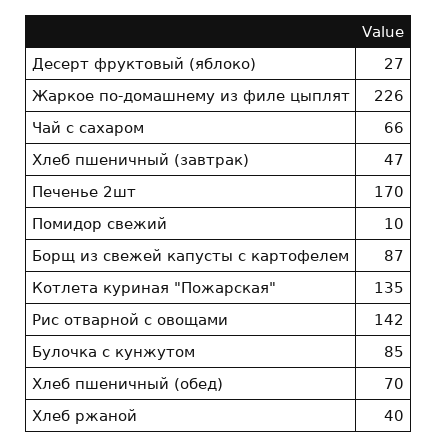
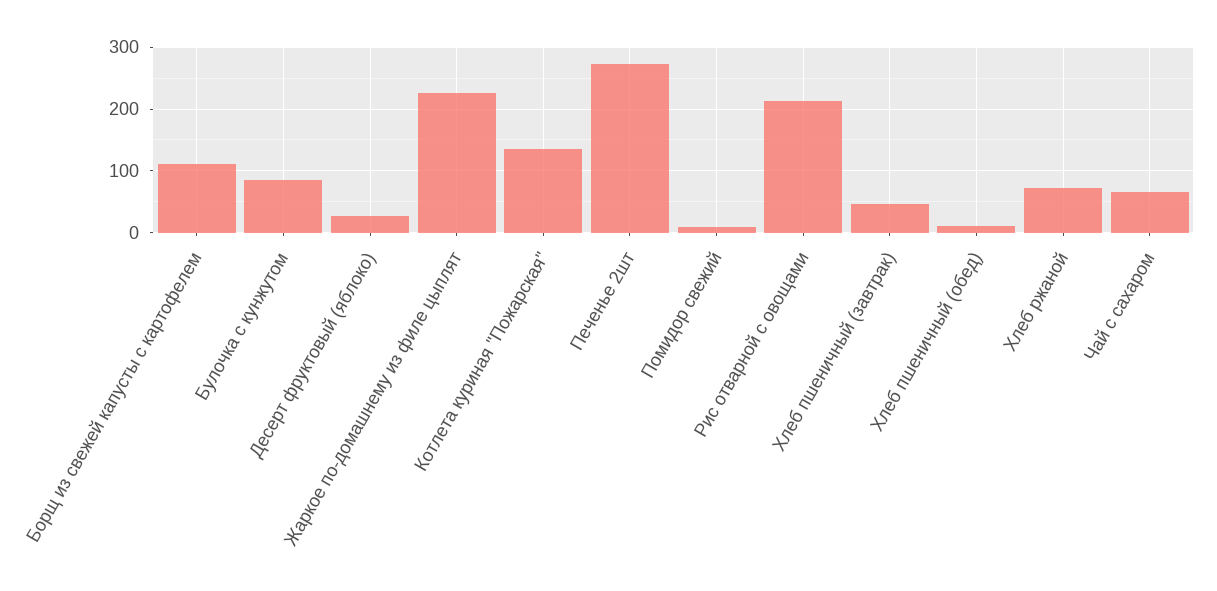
Печенье 2шт: 170 -> 270
Борщ из свежей капусты с картофелем: 87 -> 110
Рис отварной с овощами: 142 -> 210
Хлеб пшеничный (обед): 70 -> 10
Хлеб ржаной: 40 -> 70

